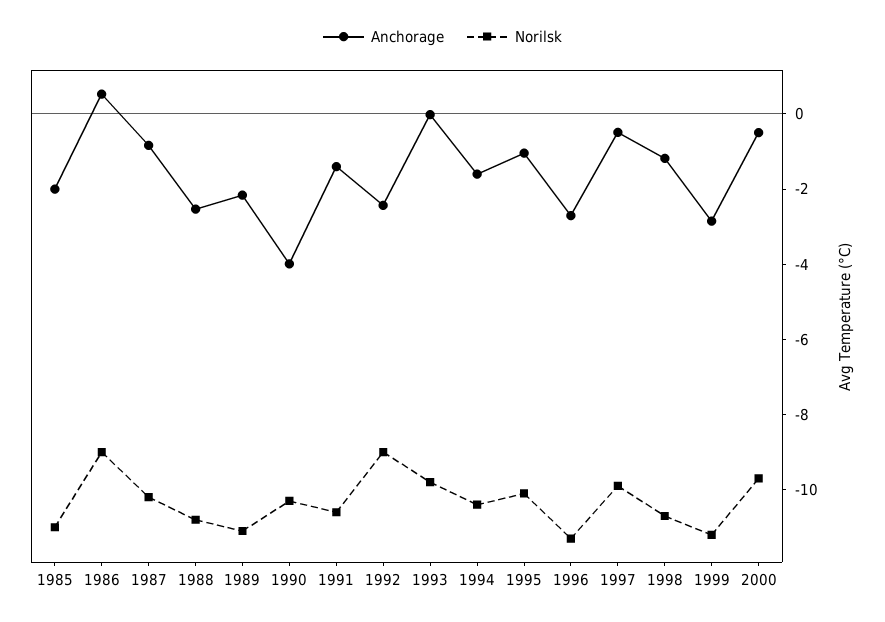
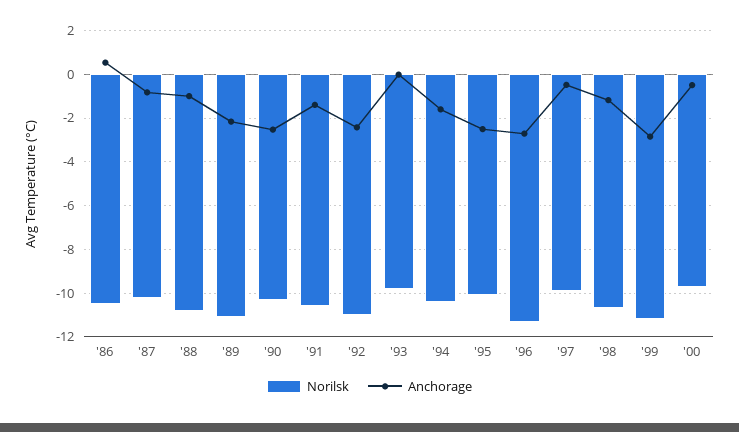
Anchorage, 1985: -2 -> none
Norilsk, 1985: -11 -> none
Norilsk, 1986: -9 -> -10.5
Anchorage, 1988: -2.5 -> -1
Anchorage, 1990: -4 -> -2.5
Norilsk, 1992: -9 -> -11
Anchorage, 1995: -1 -> -2.5

